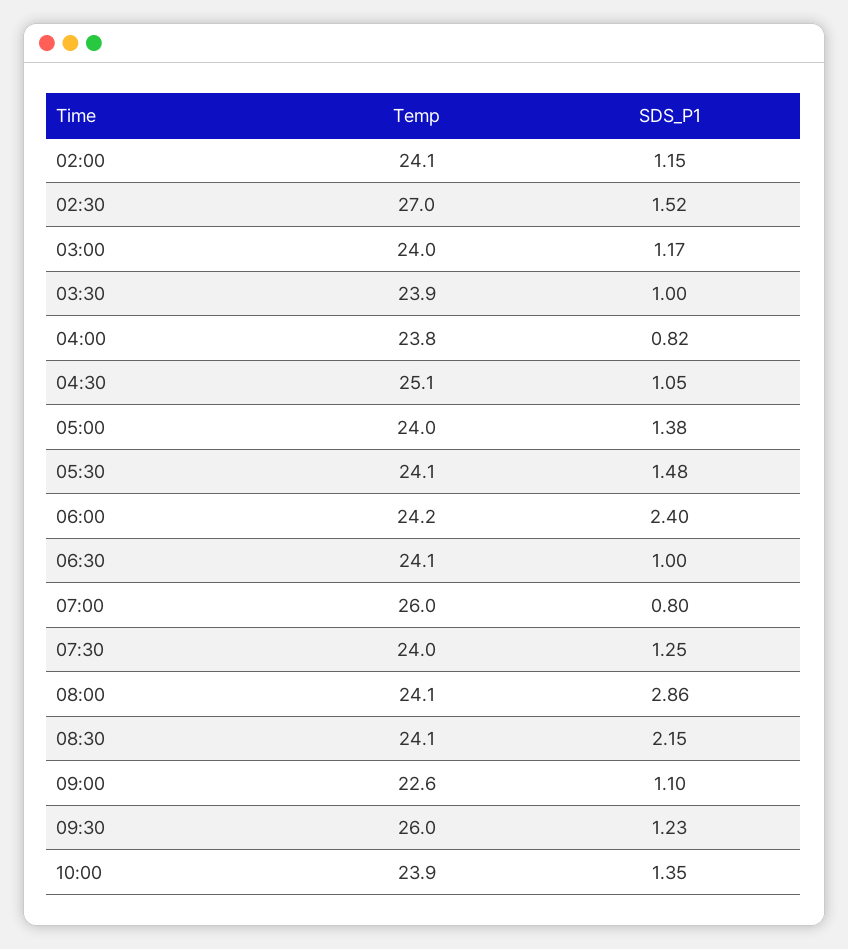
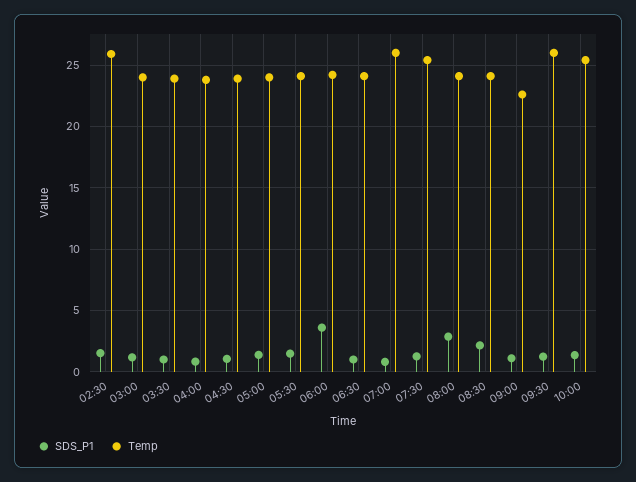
Temp, 02:00: 24.1 -> none
SDS_P1, 02:00: 1.15 -> none
Temp, 02:30: 27 -> 26
Temp, 04:30: 25.1 -> 24
SDS_P1, 06:00: 2.4 -> 3.5
Temp, 07:30: 24 -> 25.5
Temp, 10:00: 23.9 -> 25.5

